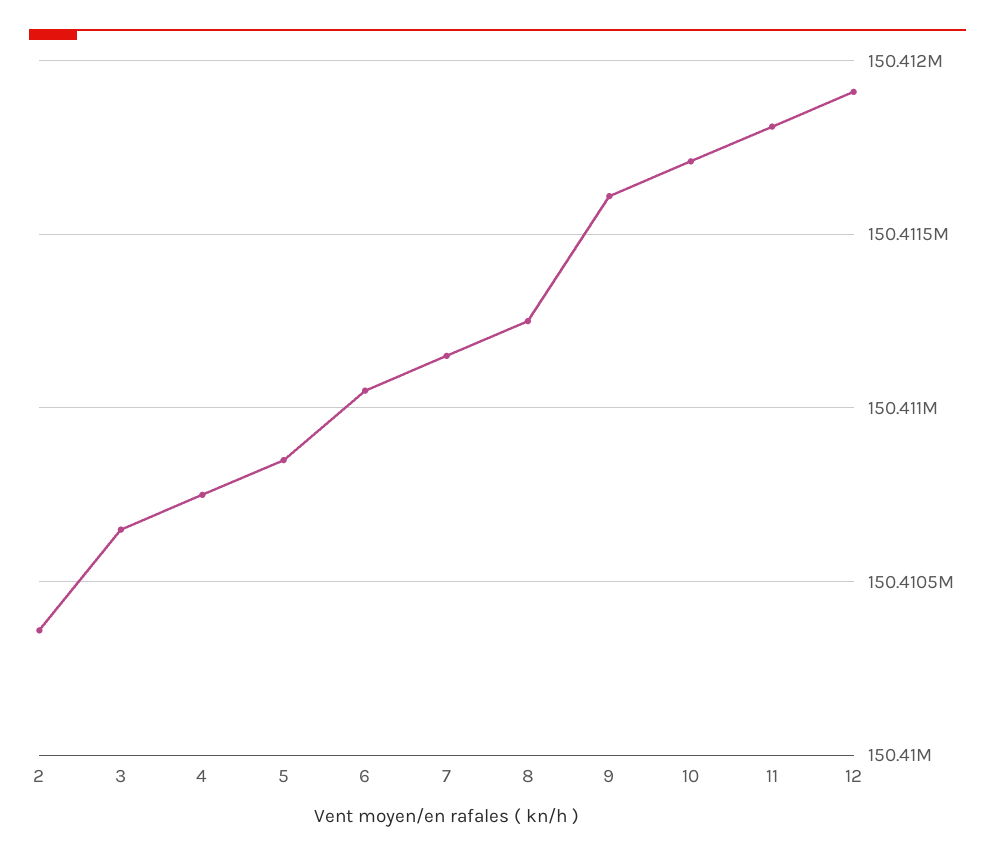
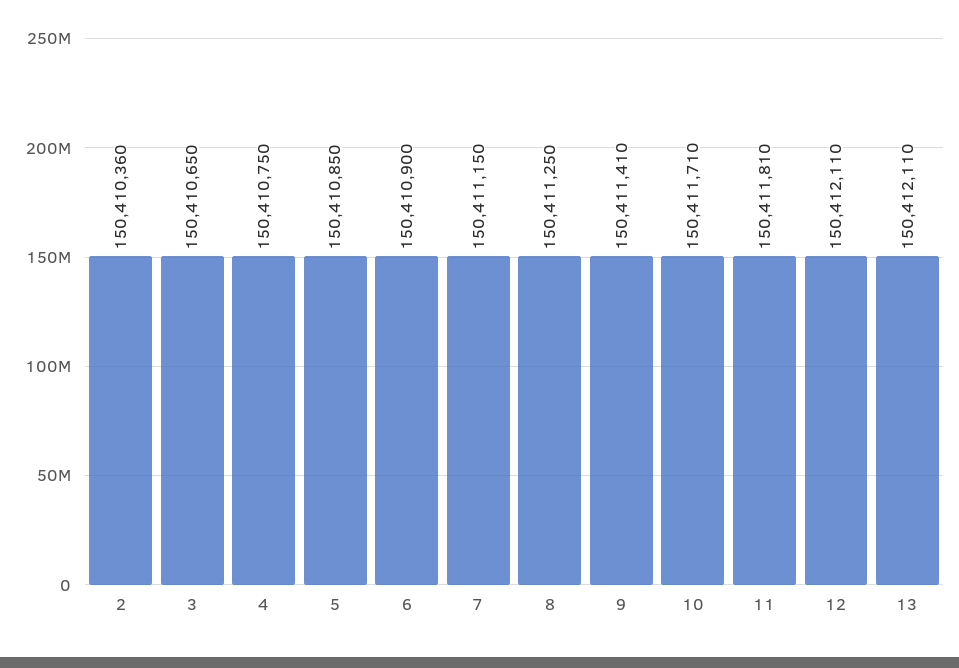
6: 150411050 -> 150410900
9: 150411600 -> 150411410
12: 150411900 -> 150412110
13: none -> 150412110

